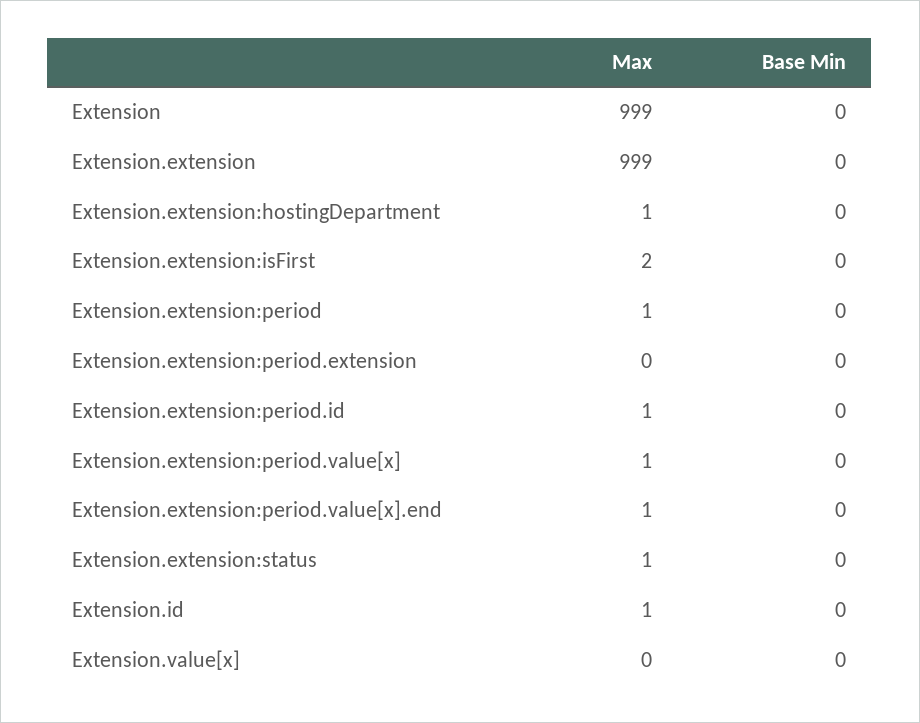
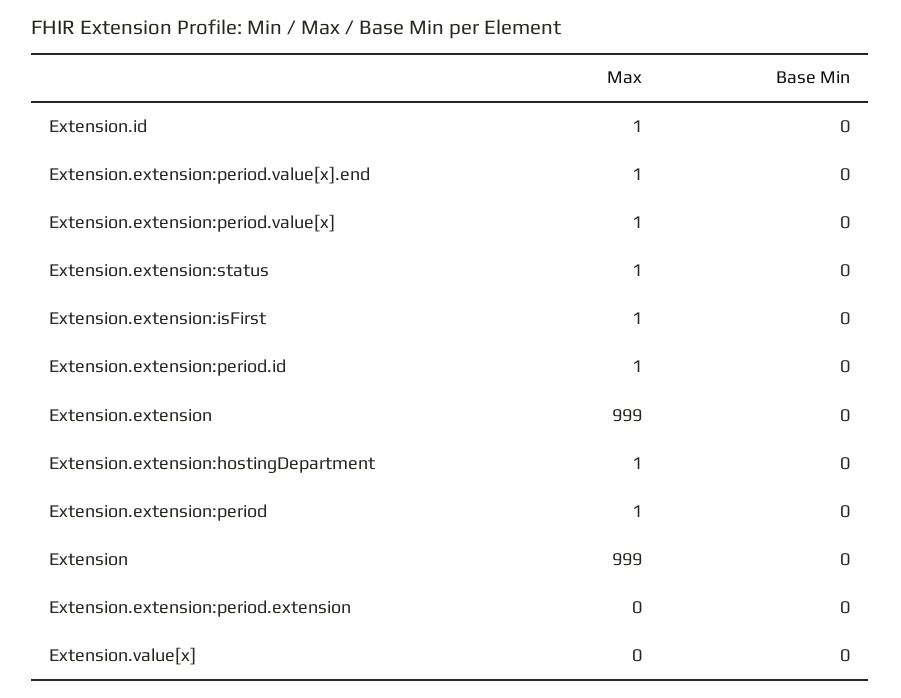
Max, Extension.extension:isFirst: 2 -> 1

